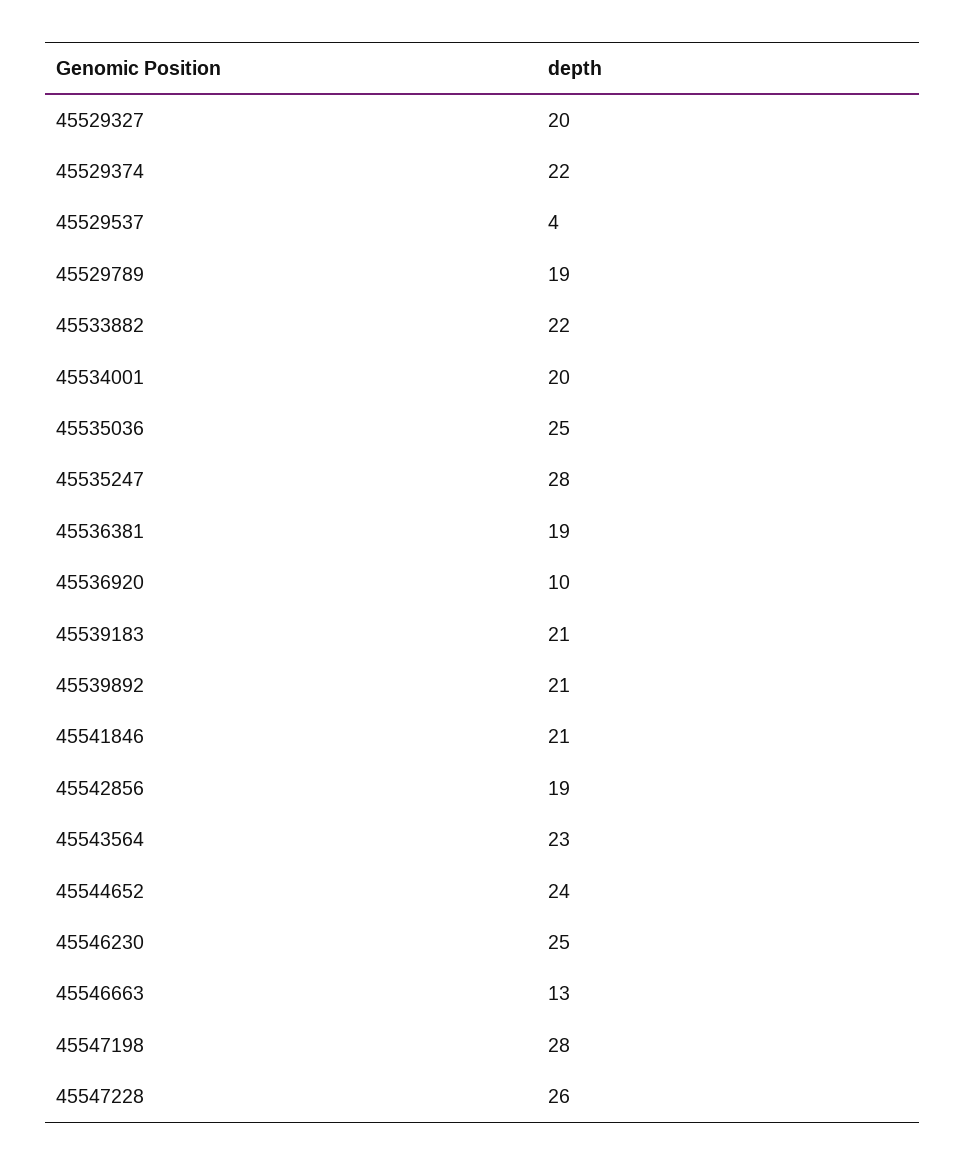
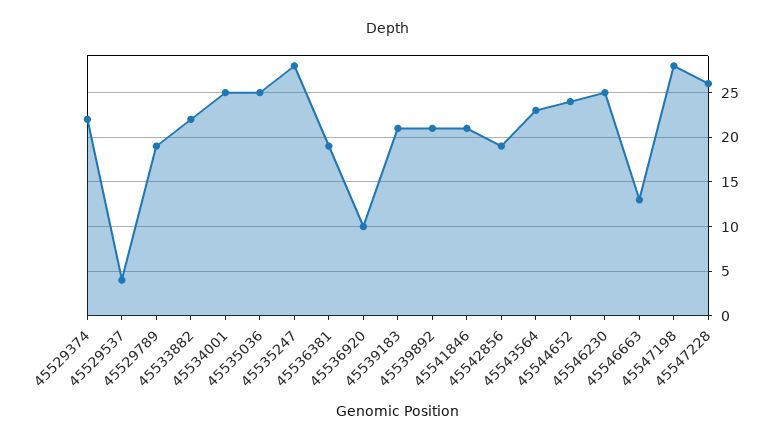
45529327: 20 -> none
45534001: 20 -> 25

